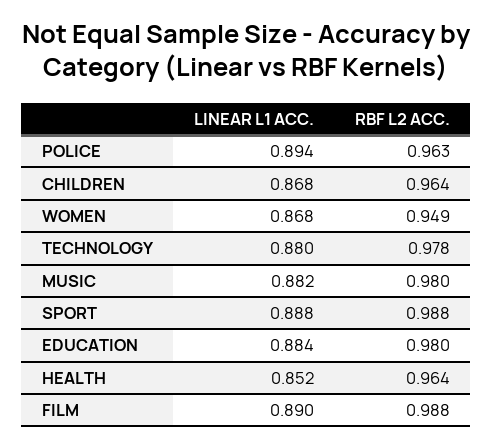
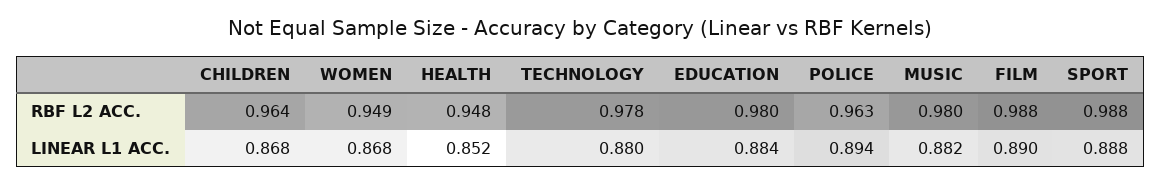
RBF L2 ACC., HEALTH: 0.964 -> 0.948

